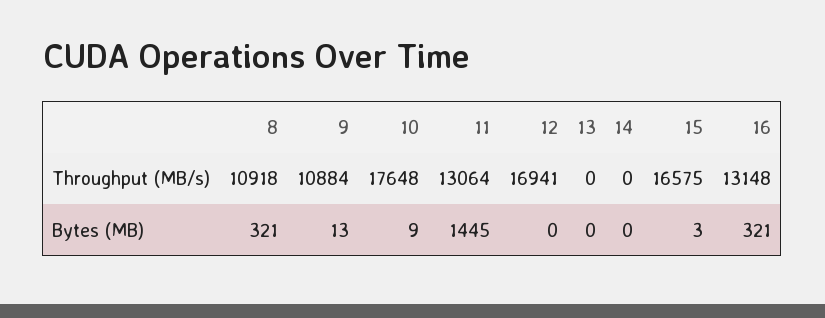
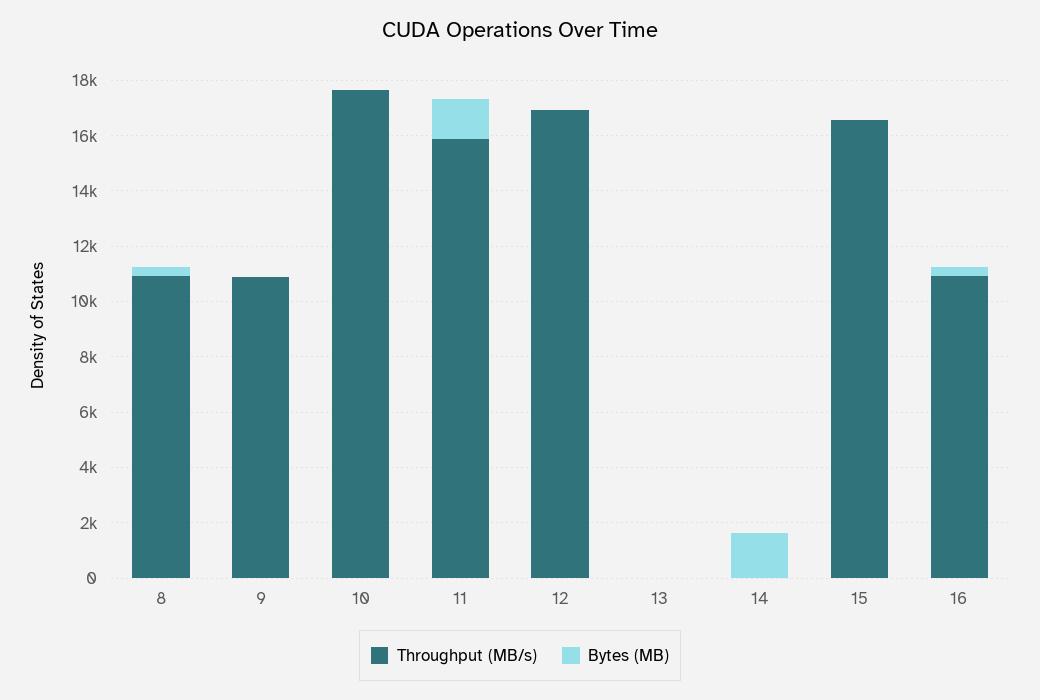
Throughput (MB/s), 11: 13064 -> 16000
Throughput (MB/s), 16: 13148 -> 11000
Bytes (MB), 14: 0 -> 1500

